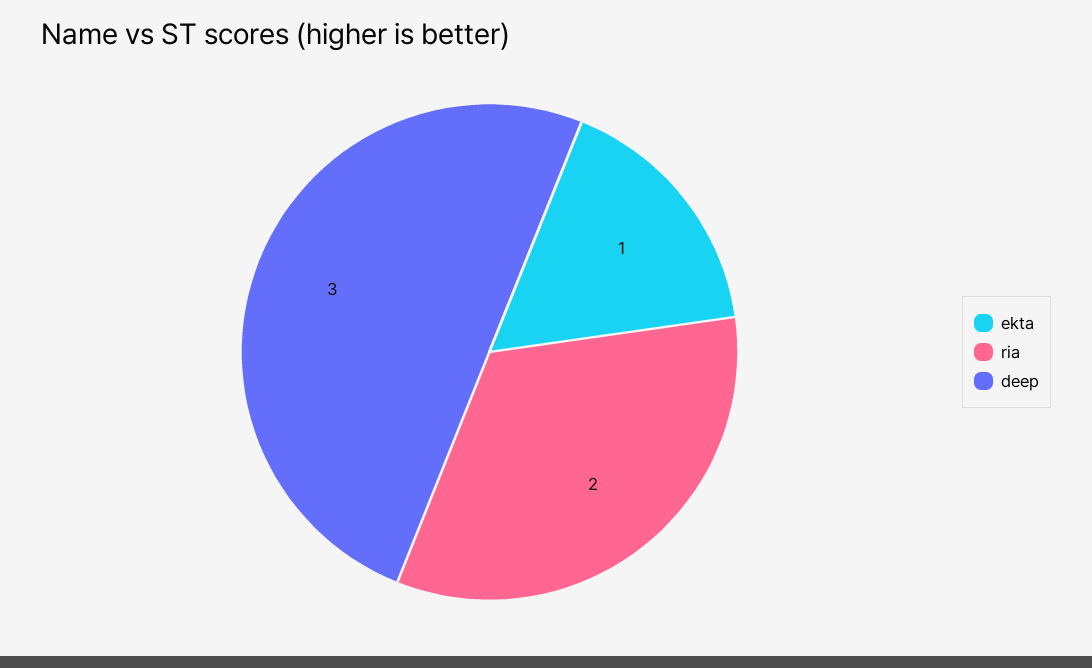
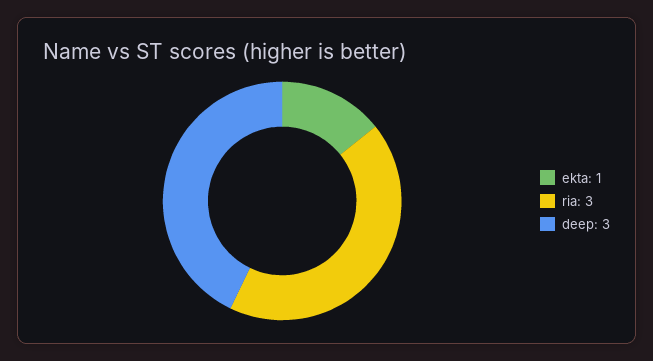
ria: 2 -> 3

